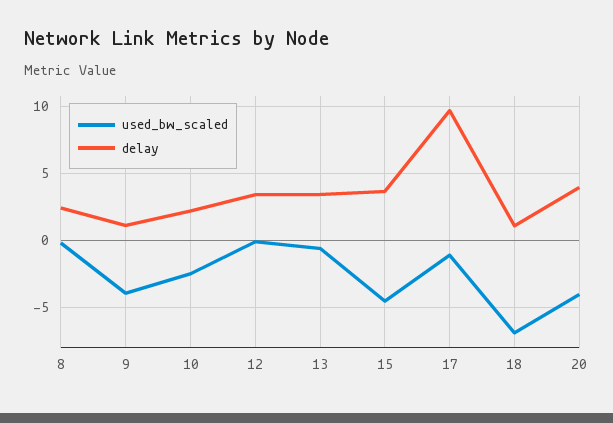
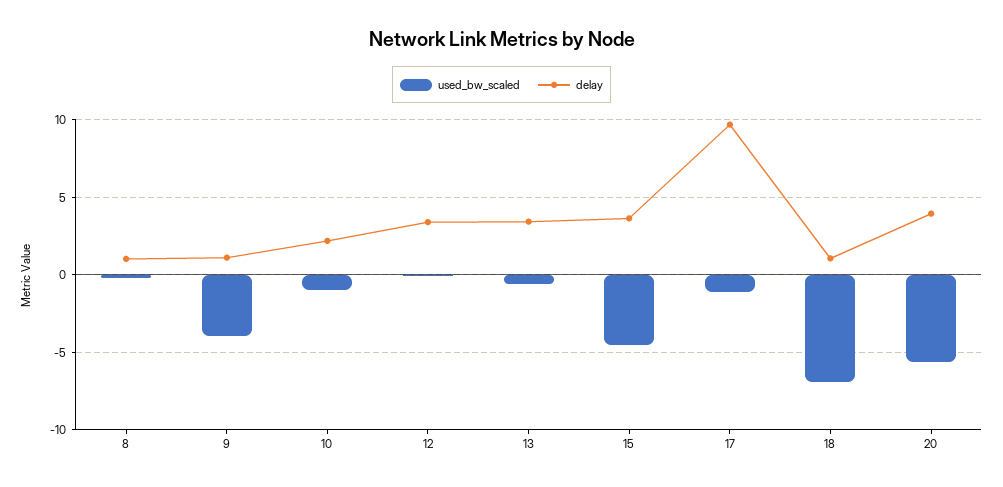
delay, 8: 2.5 -> 1
used_bw_scaled, 10: -2.5 -> -1
used_bw_scaled, 20: -4 -> -5.5

